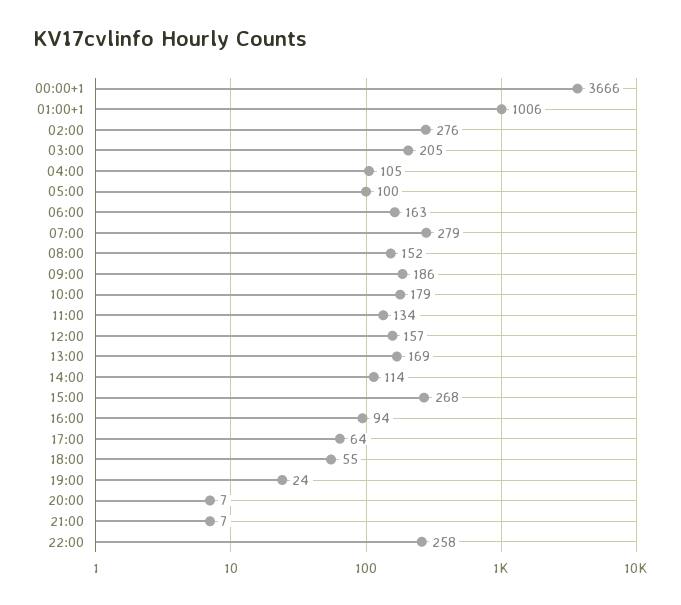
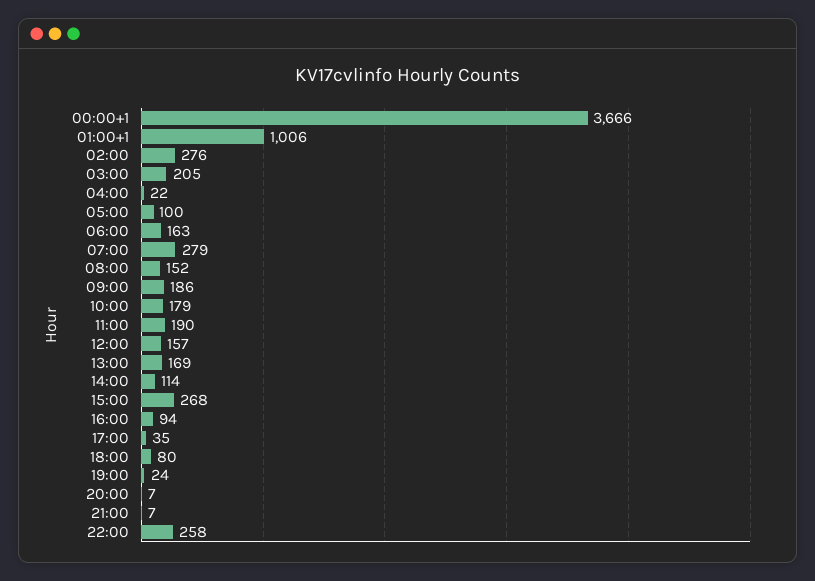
04:00: 105 -> 22
11:00: 134 -> 190
17:00: 64 -> 35
18:00: 55 -> 80

